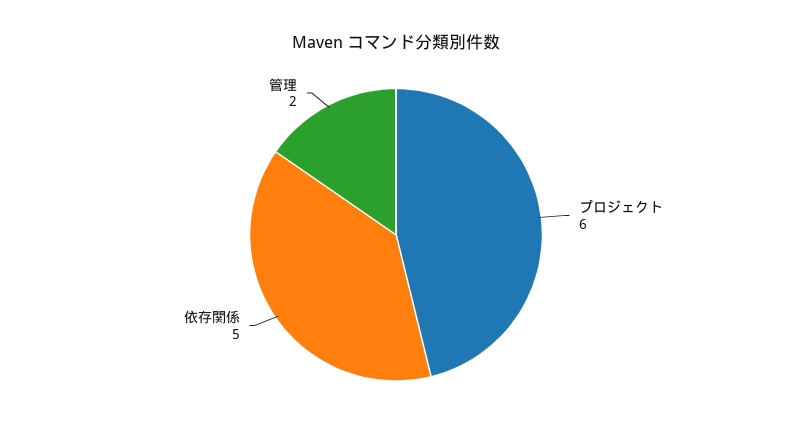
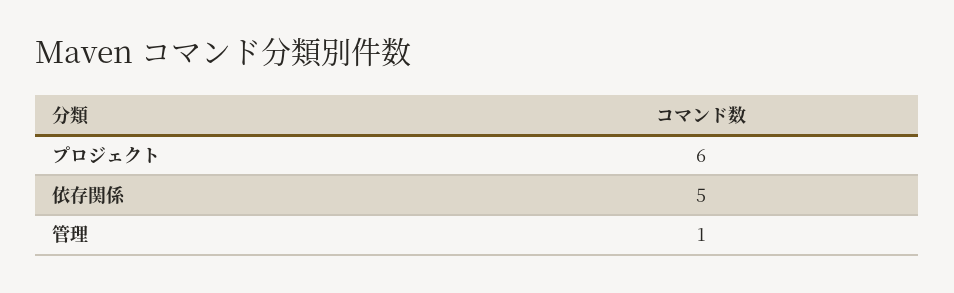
管理: 2 -> 1

